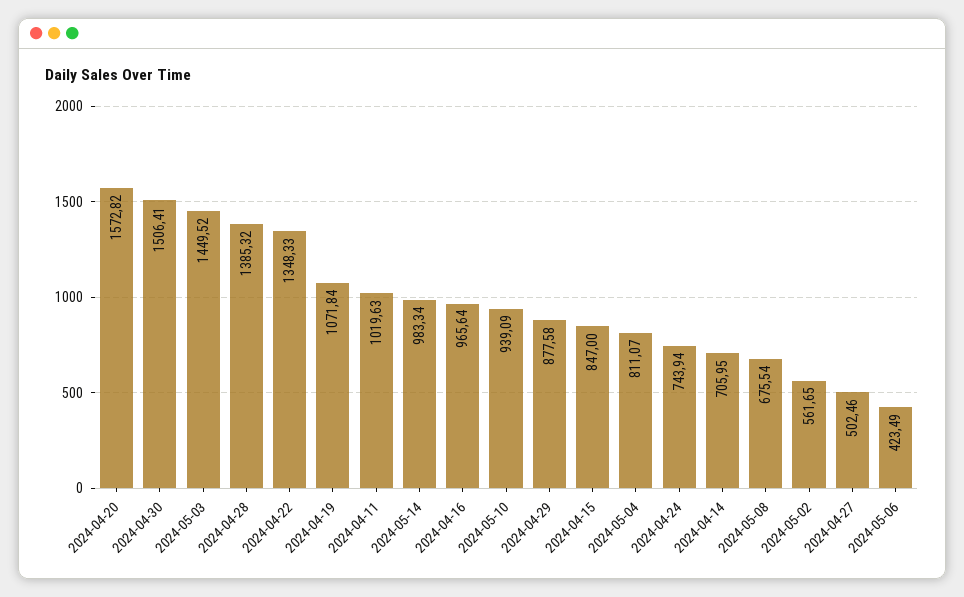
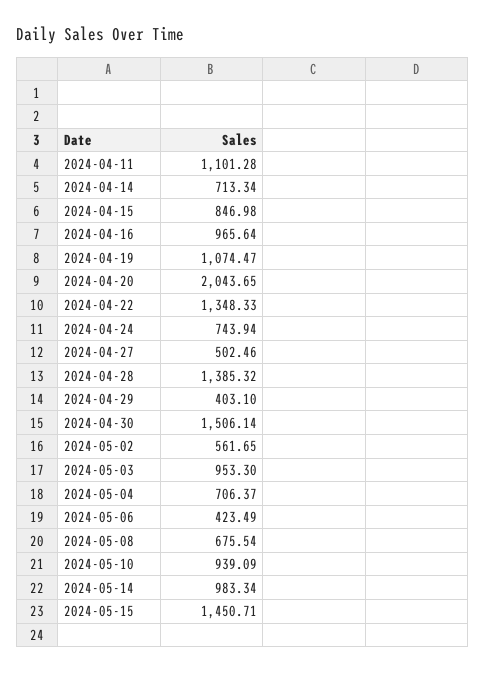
2024-04-20: 1572.82 -> 2043.65
2024-04-30: 1506.41 -> 1506.14
2024-05-03: 1449.52 -> 953.3
2024-04-19: 1071.84 -> 1074.47
2024-04-11: 1019.63 -> 1101.28
2024-04-29: 877.58 -> 403.1
2024-04-15: 847 -> 846.98
2024-05-04: 811.07 -> 706.37
2024-04-14: 705.95 -> 713.34
2024-05-15: none -> 1450.71

